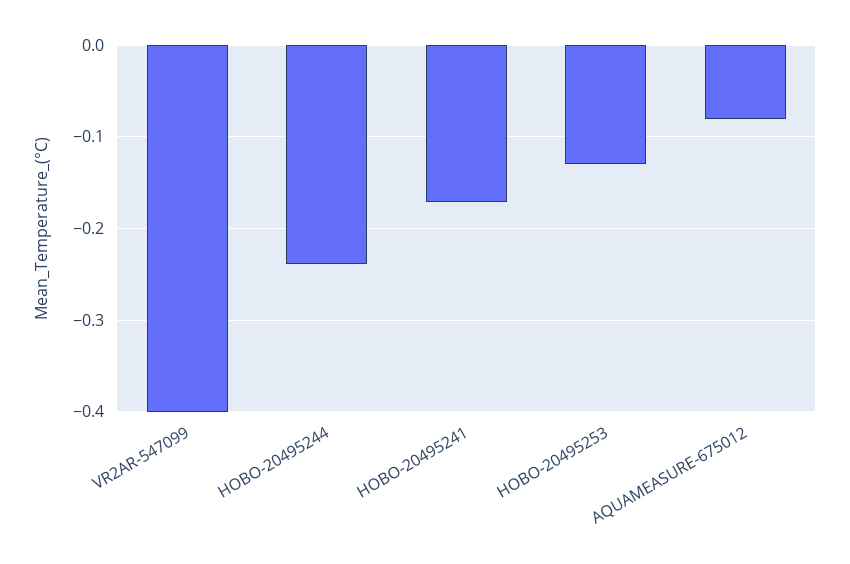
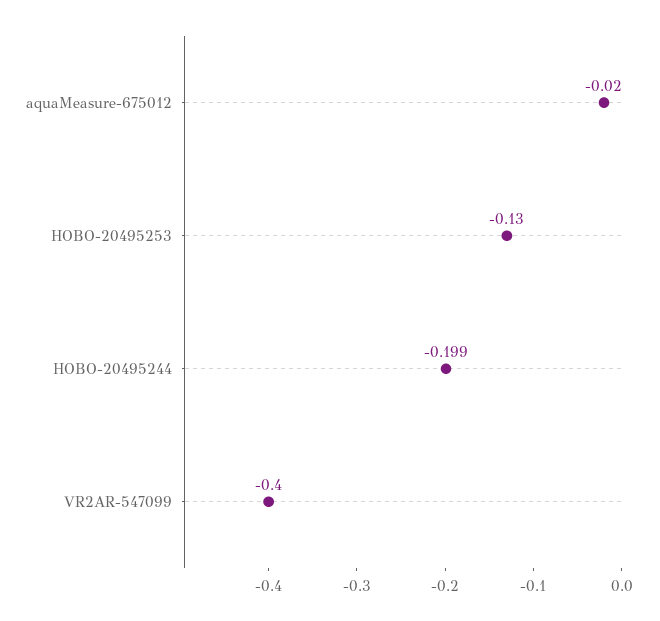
HOBO-20495244: -0.24 -> -0.199
HOBO-20495241: -0.17 -> none
AQUAMEASURE-675012: -0.08 -> -0.02

